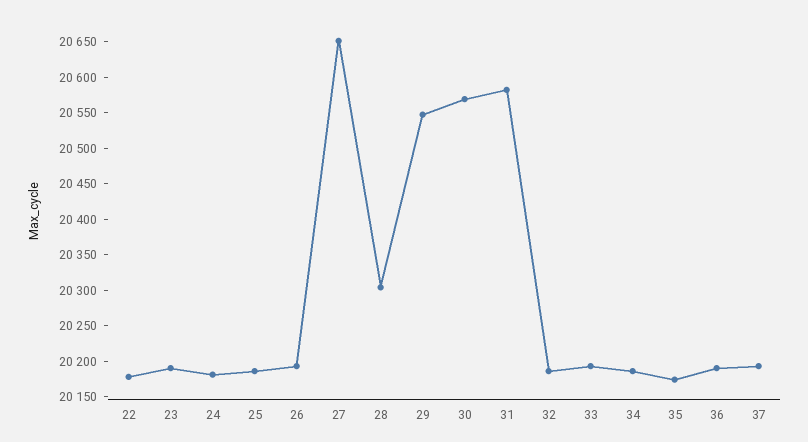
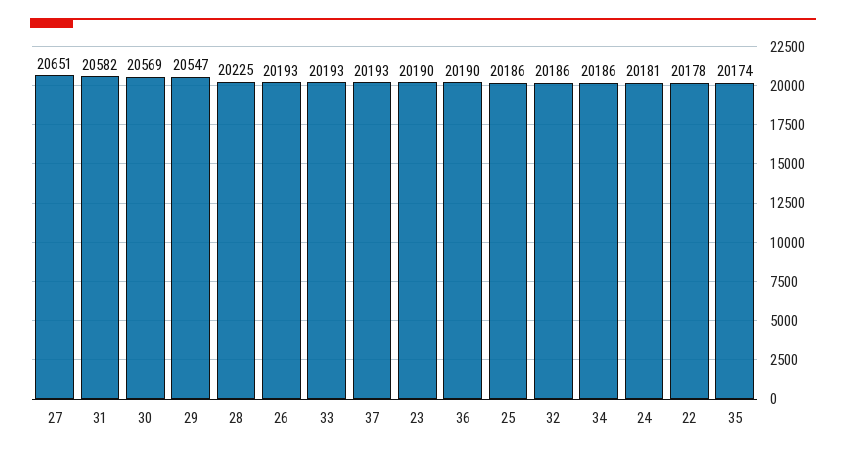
28: 20300 -> 20225

